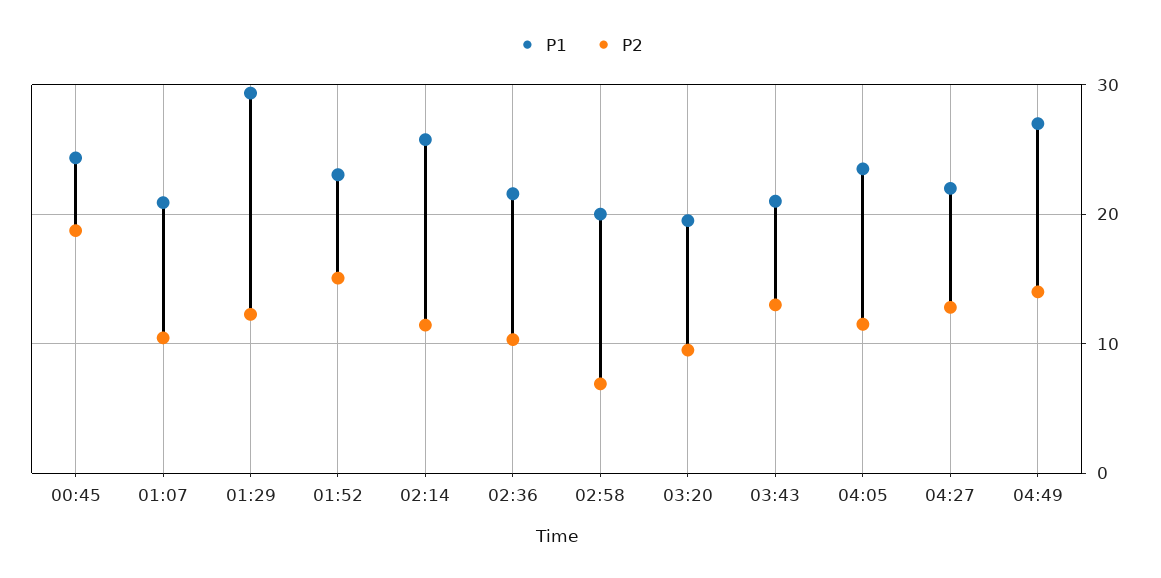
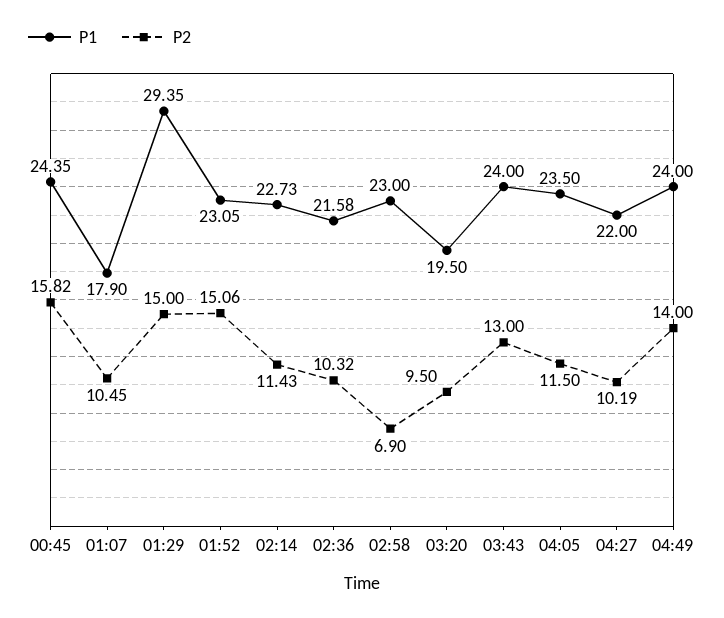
P2, 00:45: 19 -> 15.82
P1, 01:07: 21 -> 17.9
P2, 01:29: 12 -> 15
P1, 02:14: 26 -> 22.73
P1, 02:58: 20 -> 23
P1, 03:43: 21 -> 24
P2, 04:27: 13 -> 10.19
P1, 04:49: 27 -> 24

